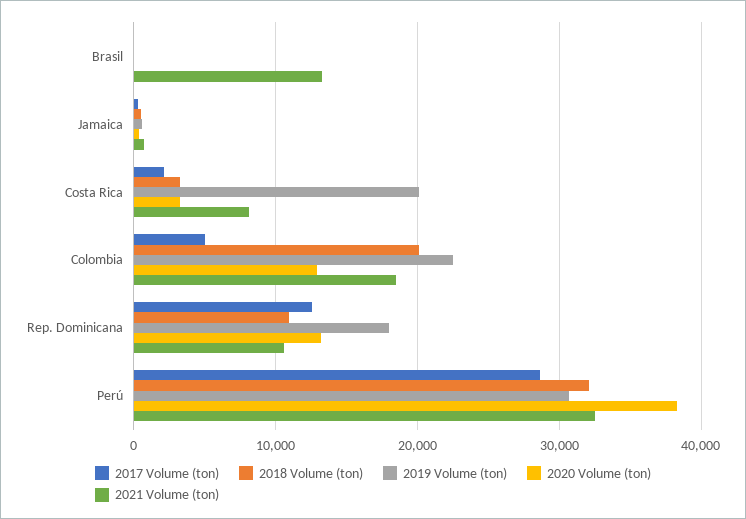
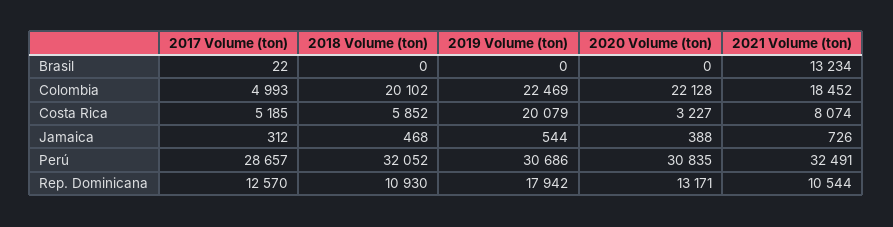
2017 Volume (ton), Costa Rica: 2000 -> 5185
2018 Volume (ton), Costa Rica: 3000 -> 5852
2020 Volume (ton), Colombia: 13000 -> 22128
2020 Volume (ton), Perú: 38000 -> 30835

